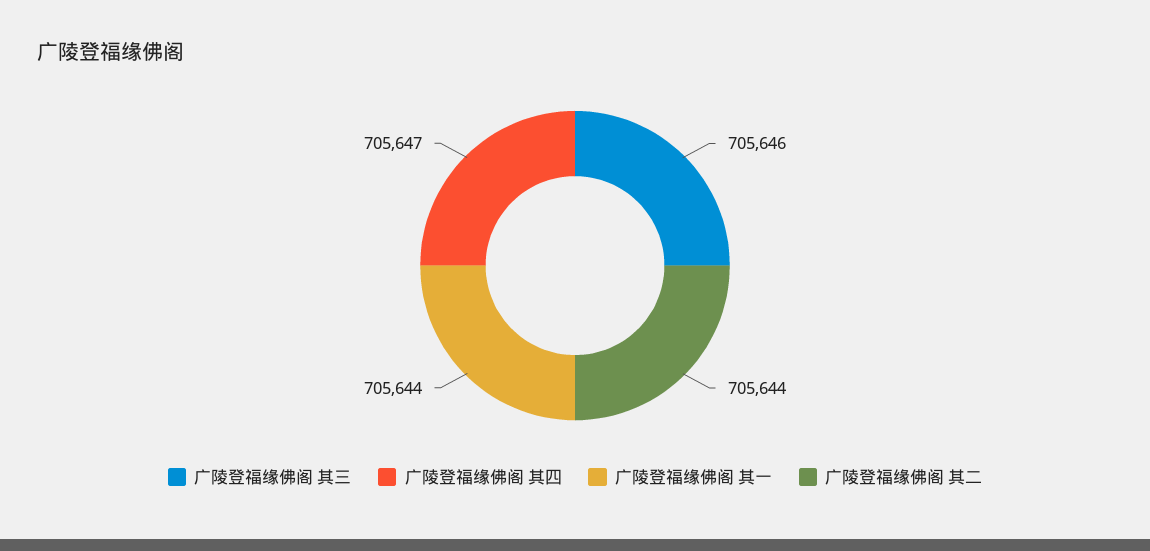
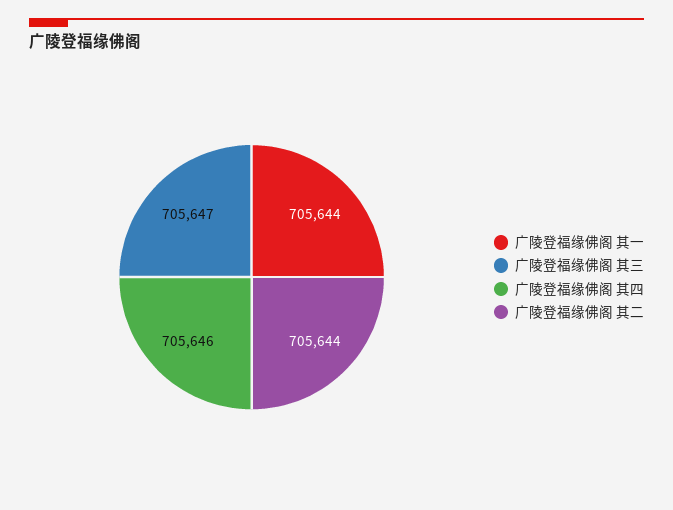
广陵登福缘佛阁 其三: 705646 -> 705647
广陵登福缘佛阁 其四: 705647 -> 705646

